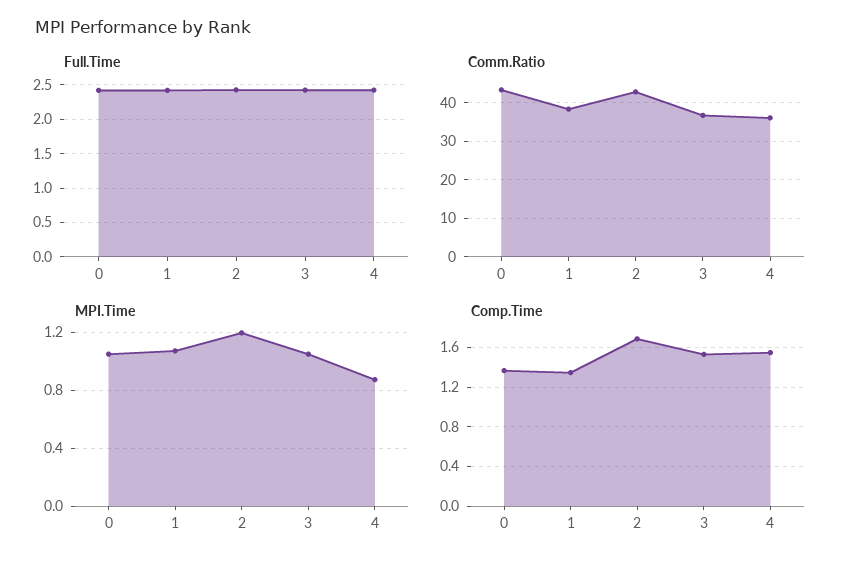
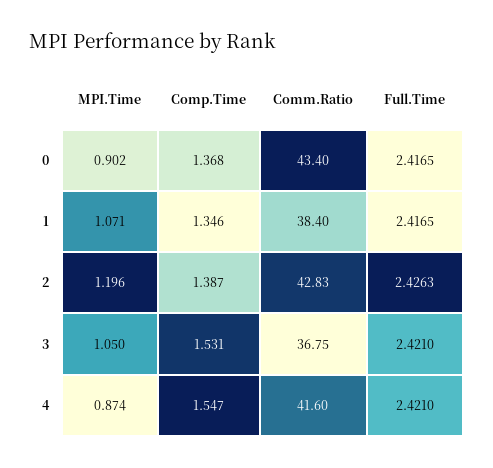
Comm.Ratio, 4: 36 -> 41.6
MPI.Time, 0: 1.05 -> 0.902
Comp.Time, 2: 1.7 -> 1.387

